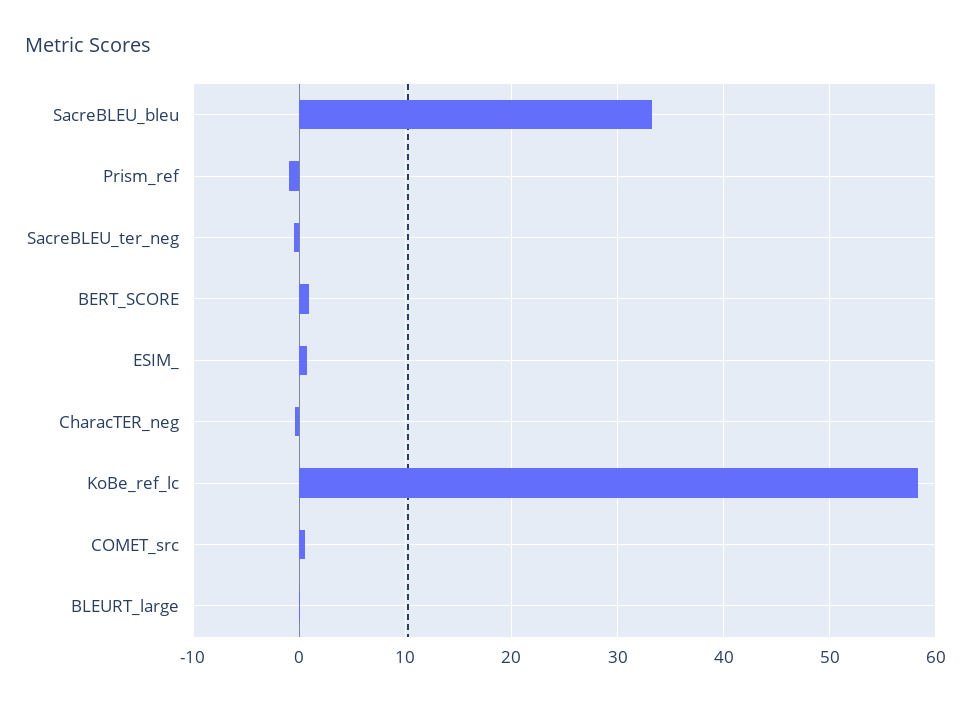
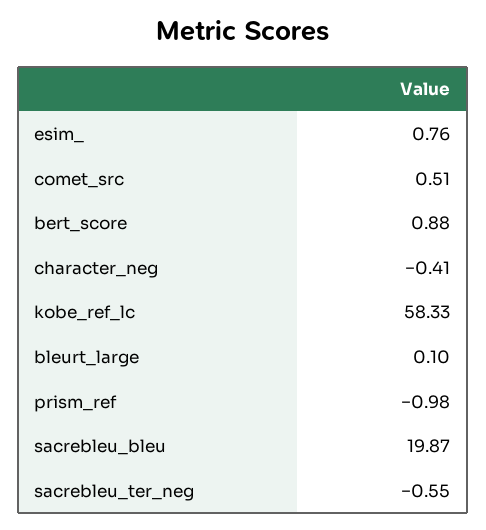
SacreBLEU_bleu: 33 -> 19.87

